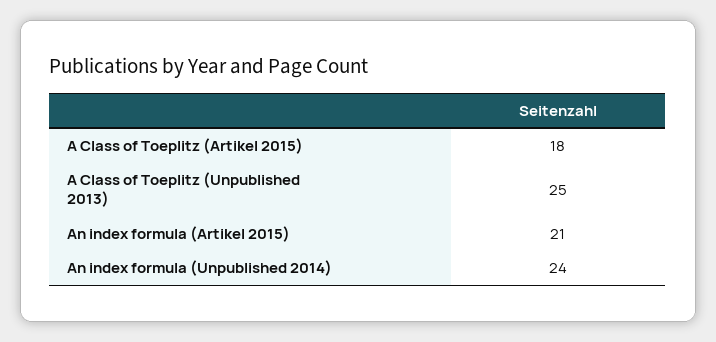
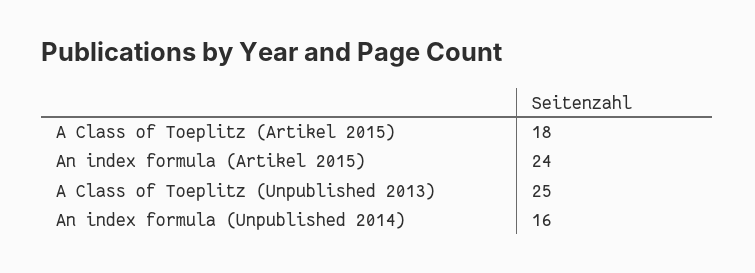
An index formula (Artikel 2015): 21 -> 24
An index formula (Unpublished 2014): 24 -> 16

